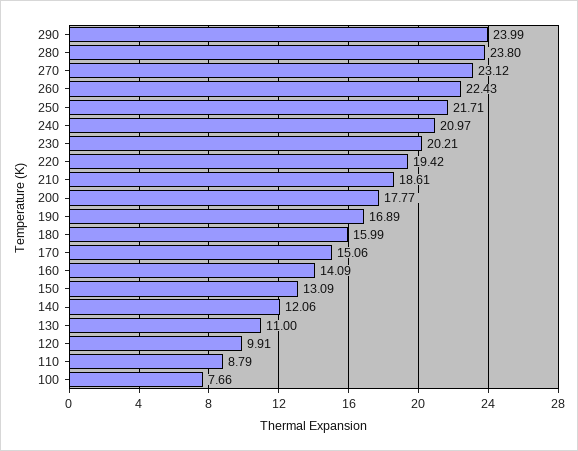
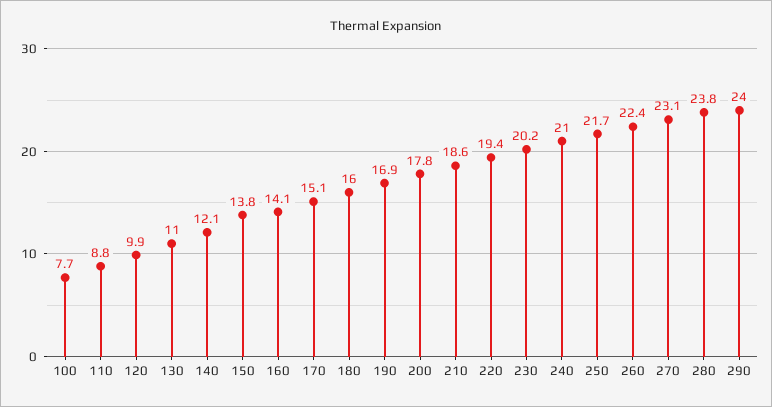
150: 13.09 -> 13.8

